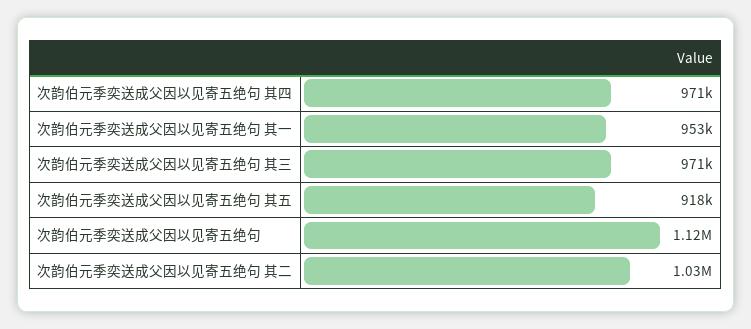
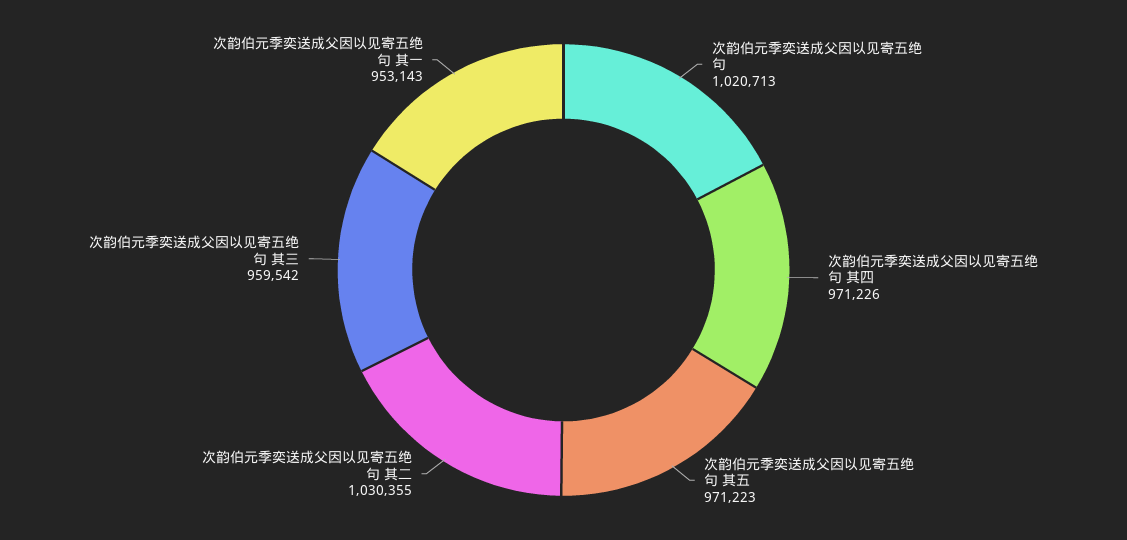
次韵伯元季奕送成父因以见寄五绝句 其三: 971000 -> 959542
次韵伯元季奕送成父因以见寄五绝句 其五: 918000 -> 971223
次韵伯元季奕送成父因以见寄五绝句: 1120000 -> 1020713

